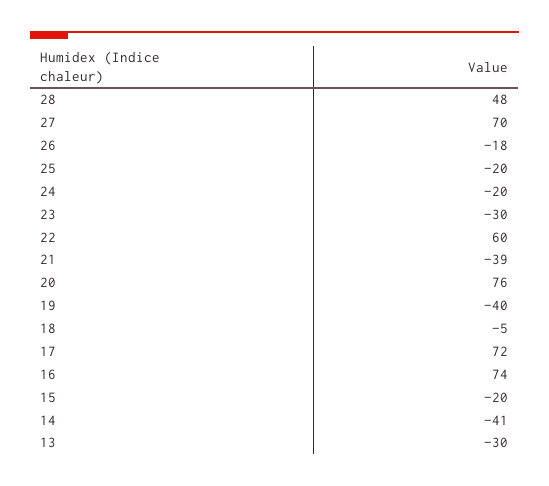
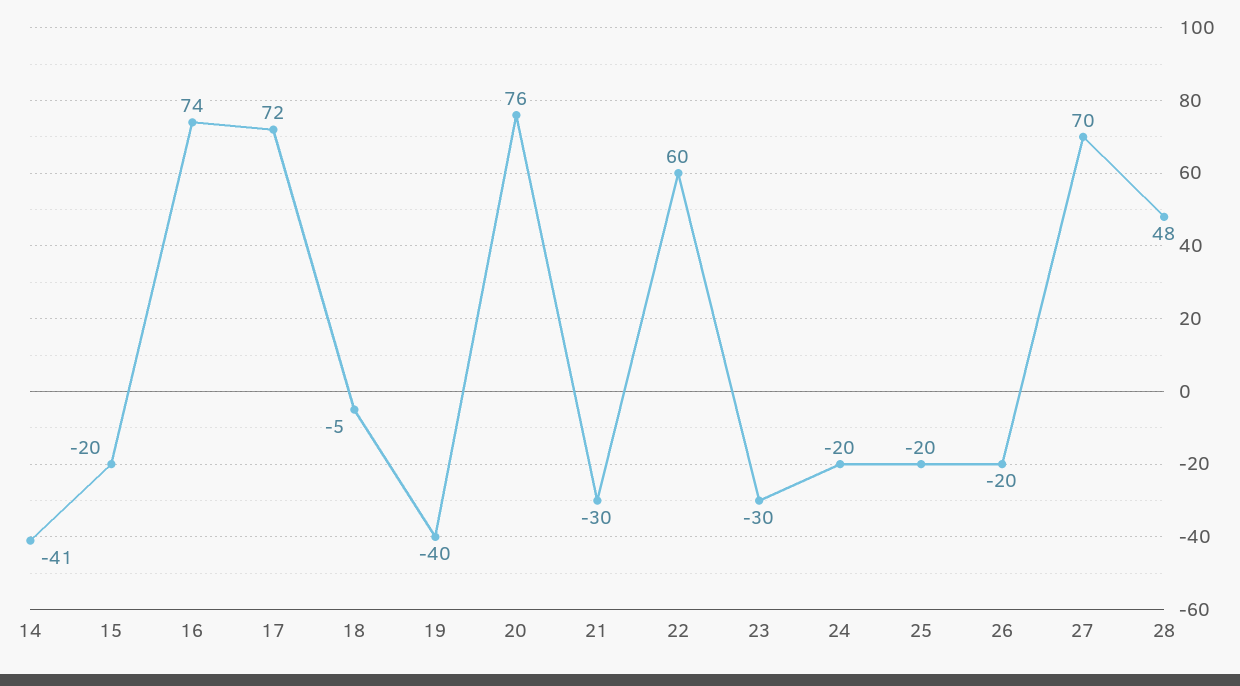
26: -18 -> -20
21: -39 -> -30
13: -30 -> none

